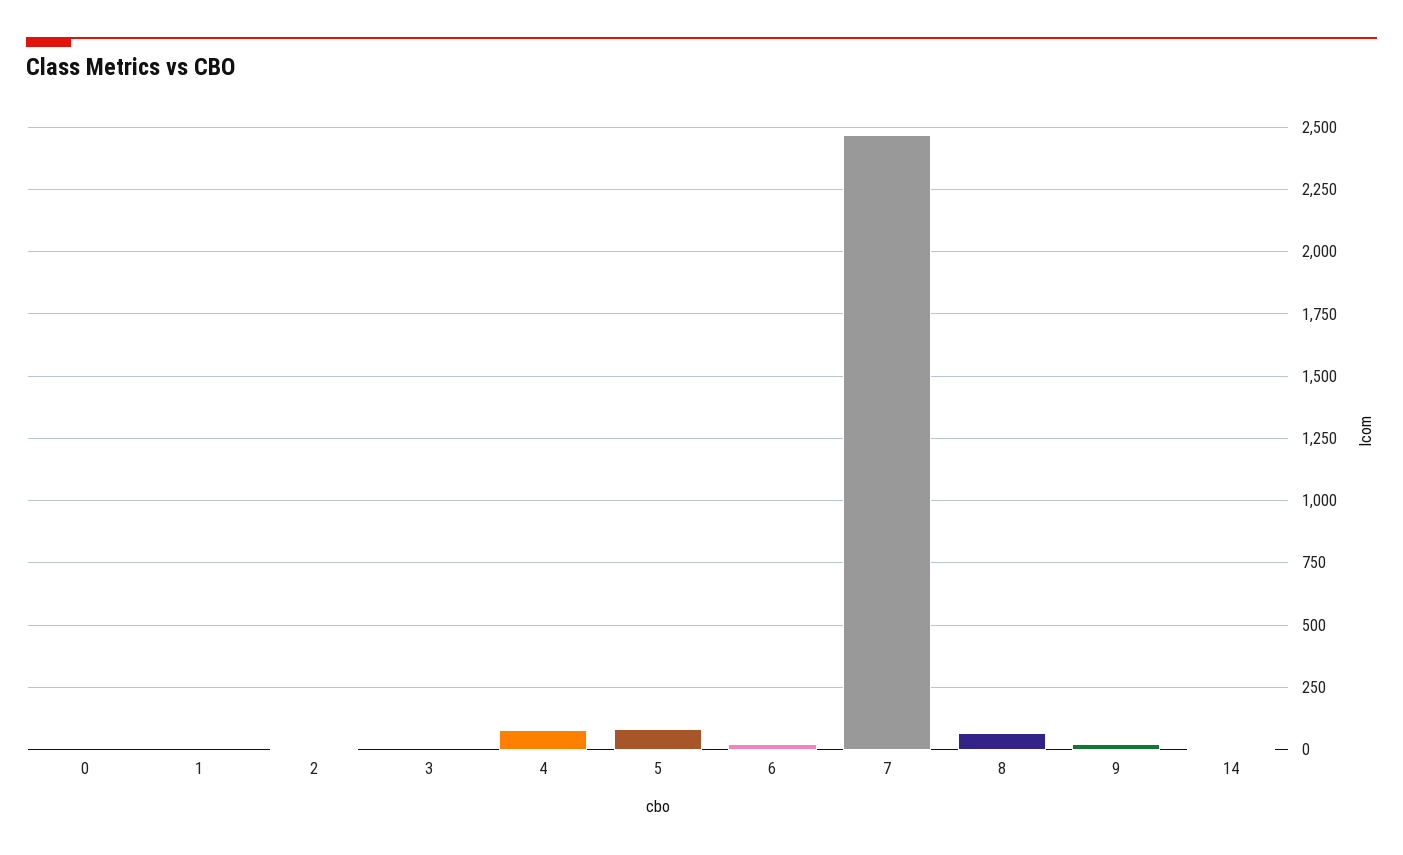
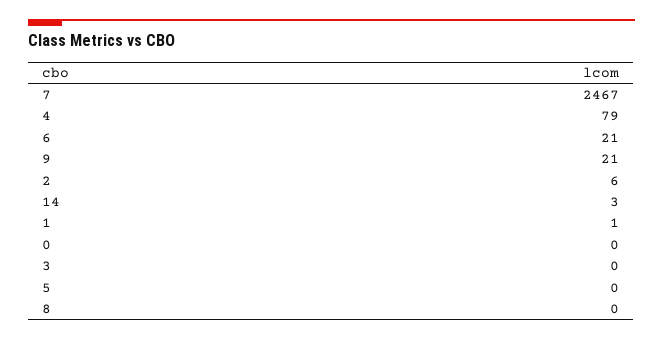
5: 75 -> 0
8: 75 -> 0

